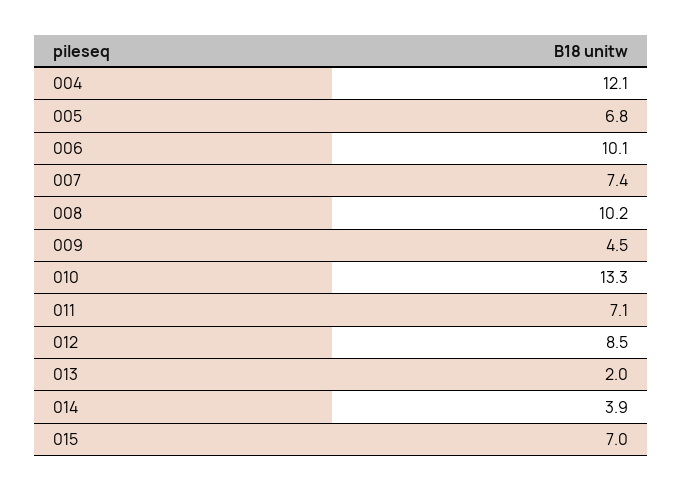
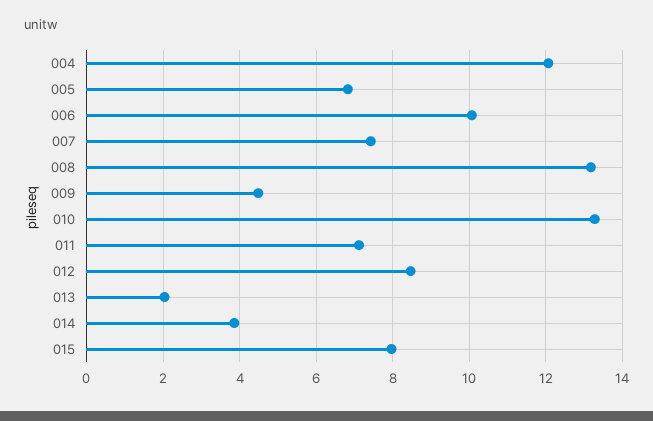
008: 10.2 -> 13.2
015: 7 -> 8

